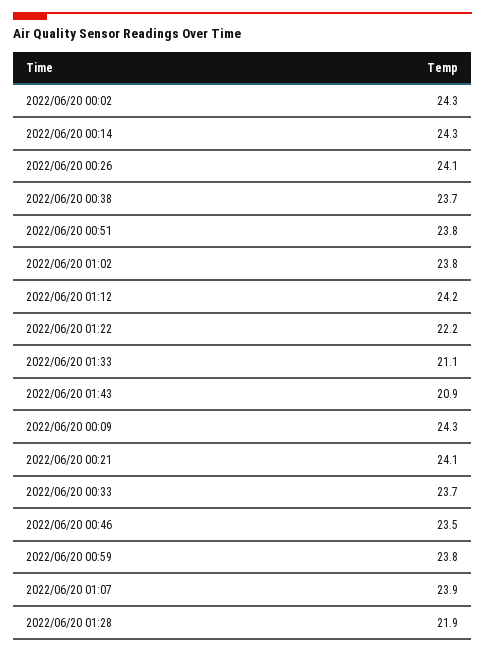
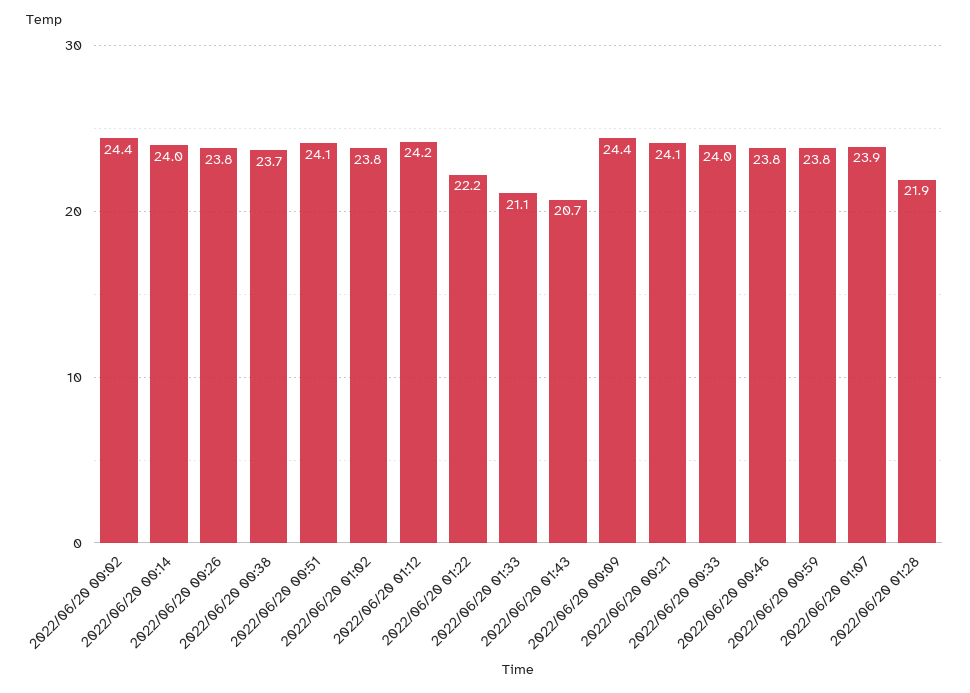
2022/06/20 00:02: 24.3 -> 24.4
2022/06/20 00:14: 24.3 -> 24
2022/06/20 00:26: 24.1 -> 23.8
2022/06/20 00:51: 23.8 -> 24.1
2022/06/20 01:43: 20.9 -> 20.7
2022/06/20 00:09: 24.3 -> 24.4
2022/06/20 00:33: 23.7 -> 24
2022/06/20 00:46: 23.5 -> 23.8

